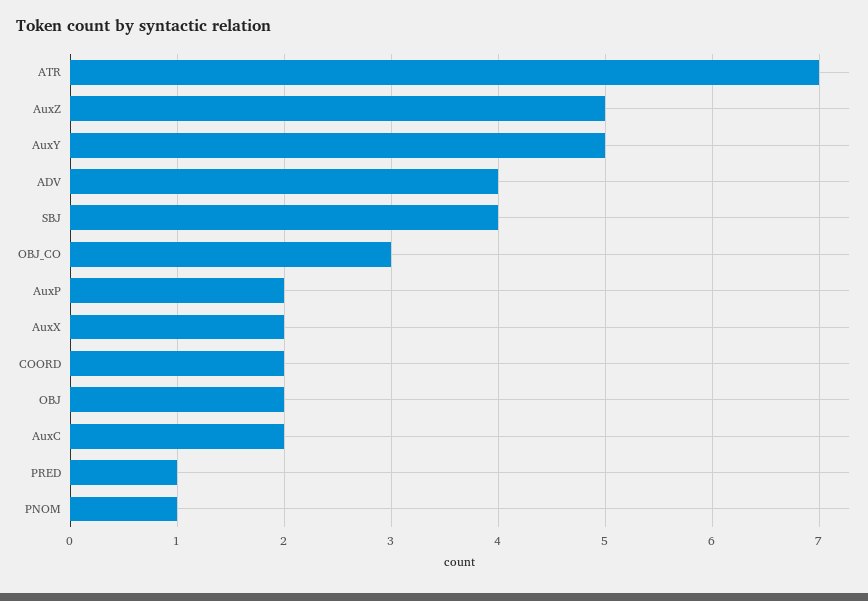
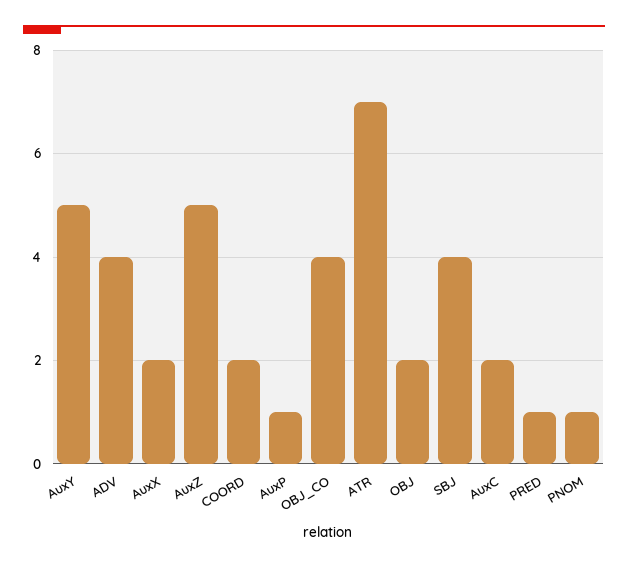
OBJ_CO: 3 -> 4
AuxP: 2 -> 1

